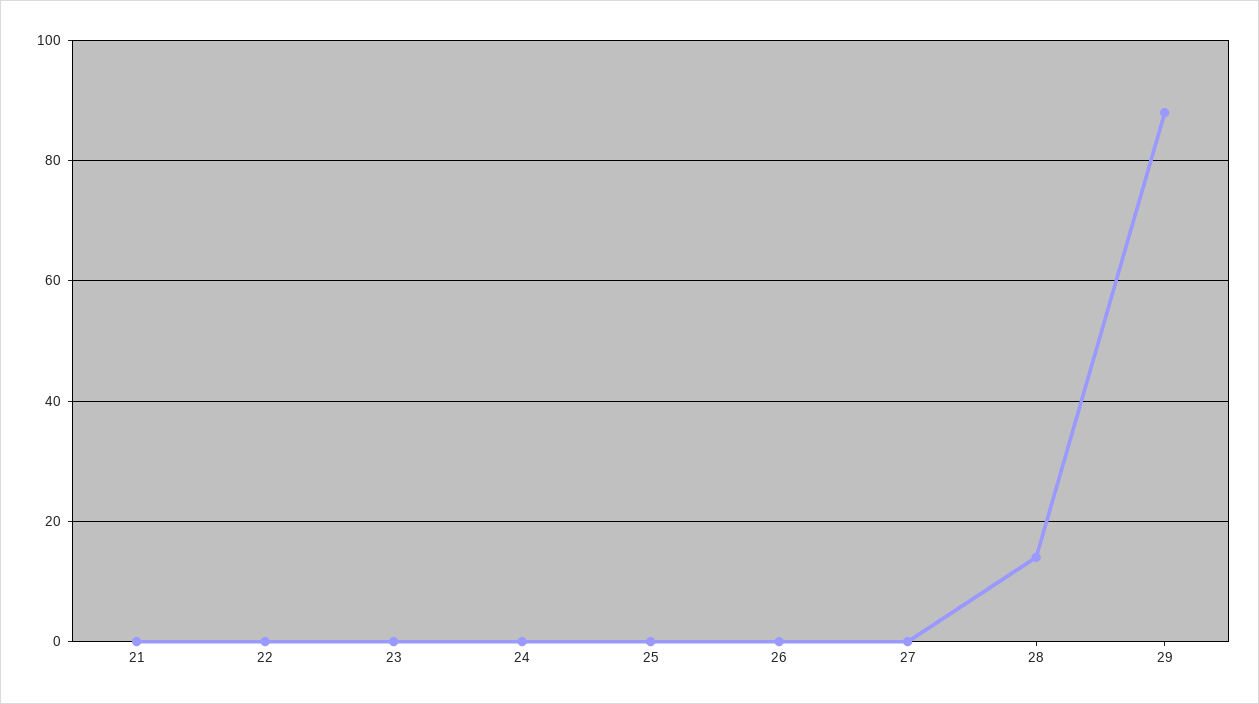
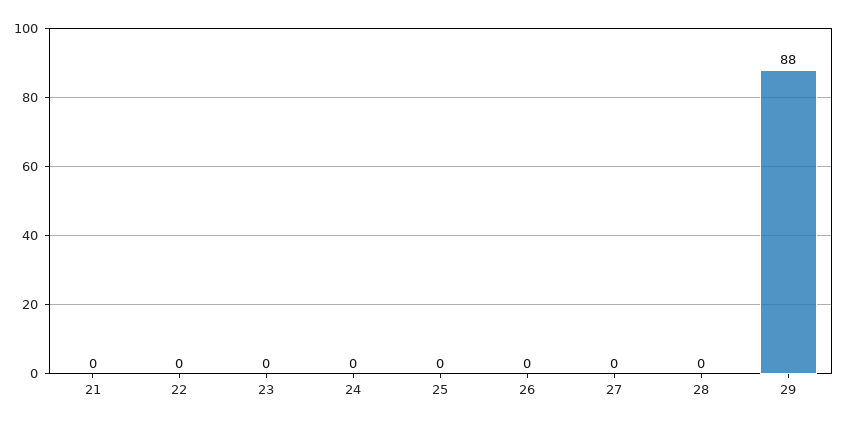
28: 15 -> 0

